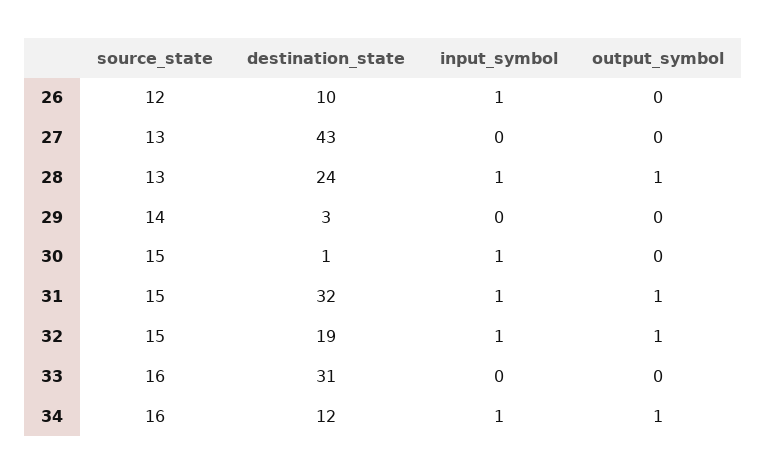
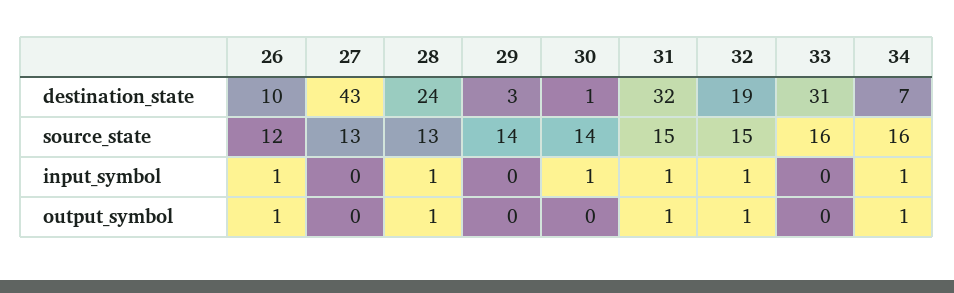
output_symbol, 26: 0 -> 1
source_state, 30: 15 -> 14
destination_state, 34: 12 -> 7

